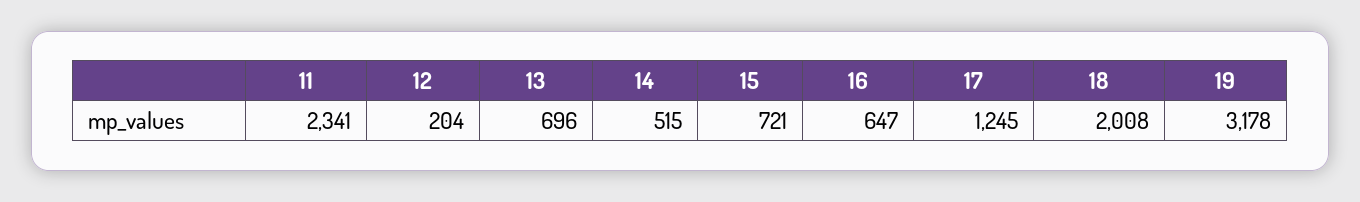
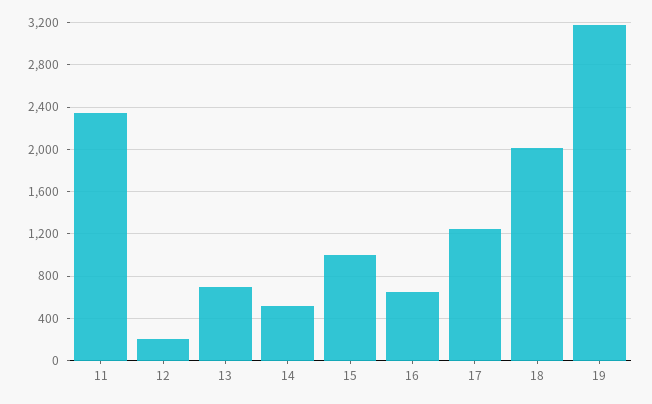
15: 721 -> 1000

